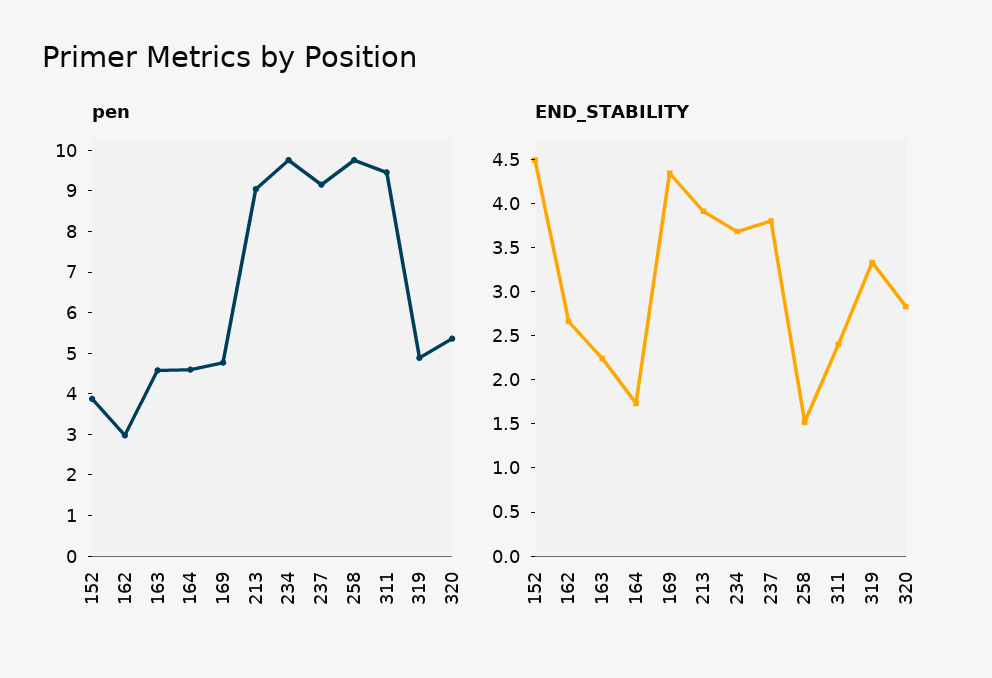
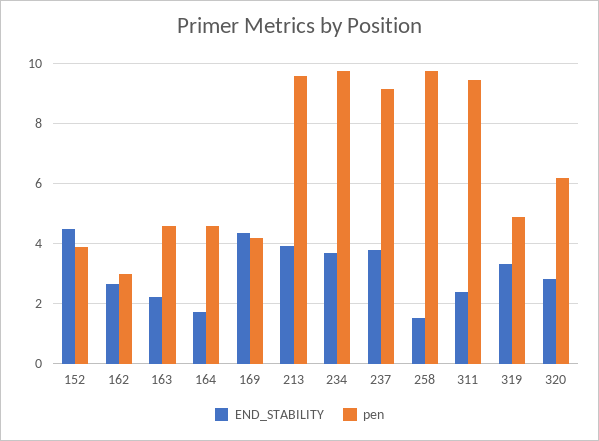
pen, 169: 4.8 -> 4.2
pen, 213: 9 -> 9.6
pen, 320: 5.4 -> 6.2

